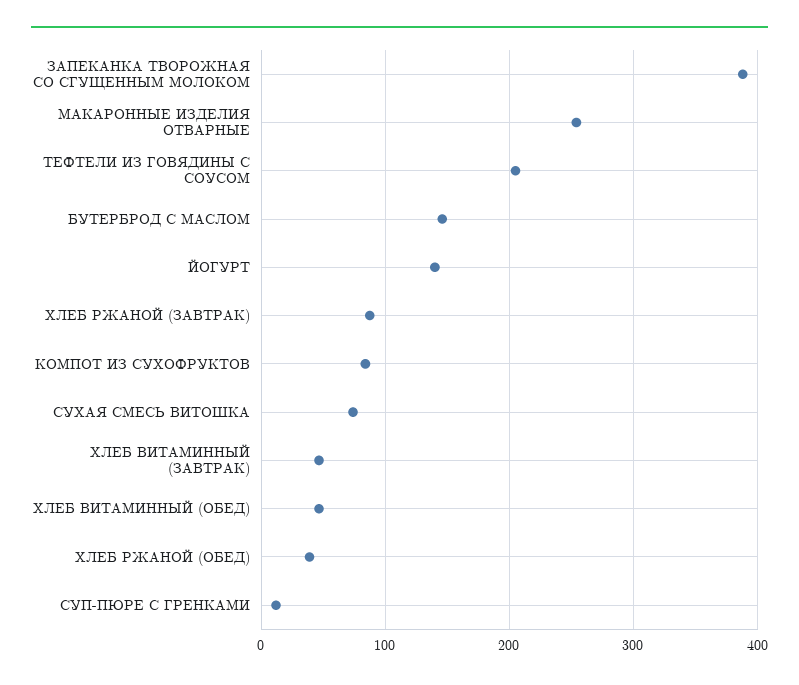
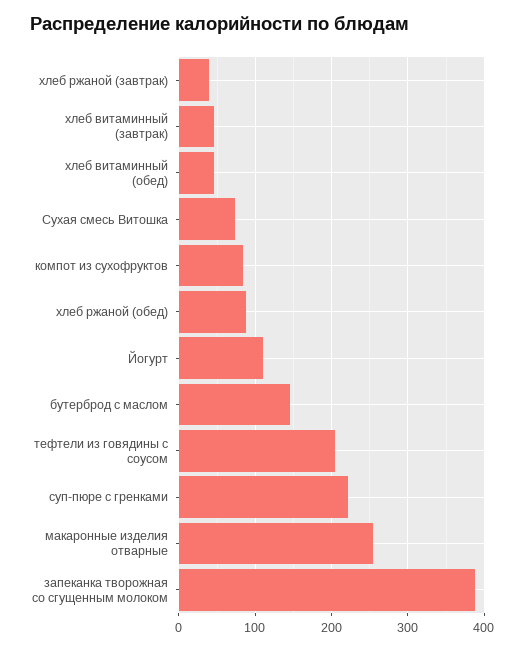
ЙОГУРТ: 140 -> 110
ХЛЕБ РЖАНОЙ (ЗАВТРАК): 90 -> 40
ХЛЕБ РЖАНОЙ (ОБЕД): 40 -> 90
СУП-ПЮРЕ С ГРЕНКАМИ: 10 -> 220

